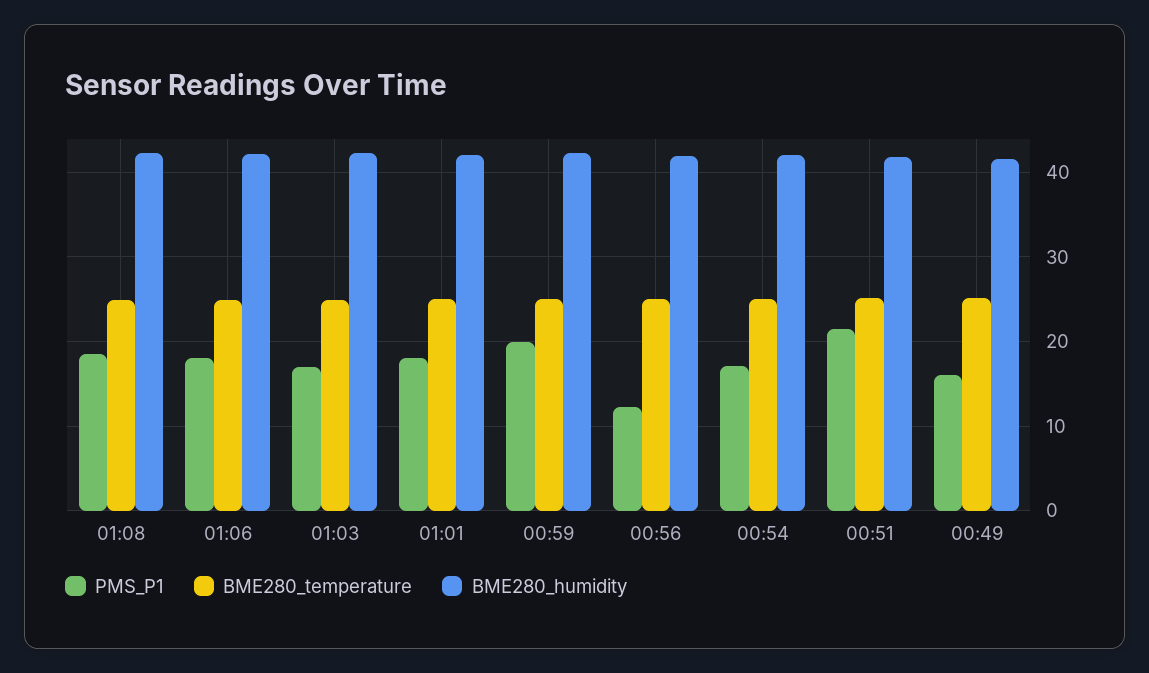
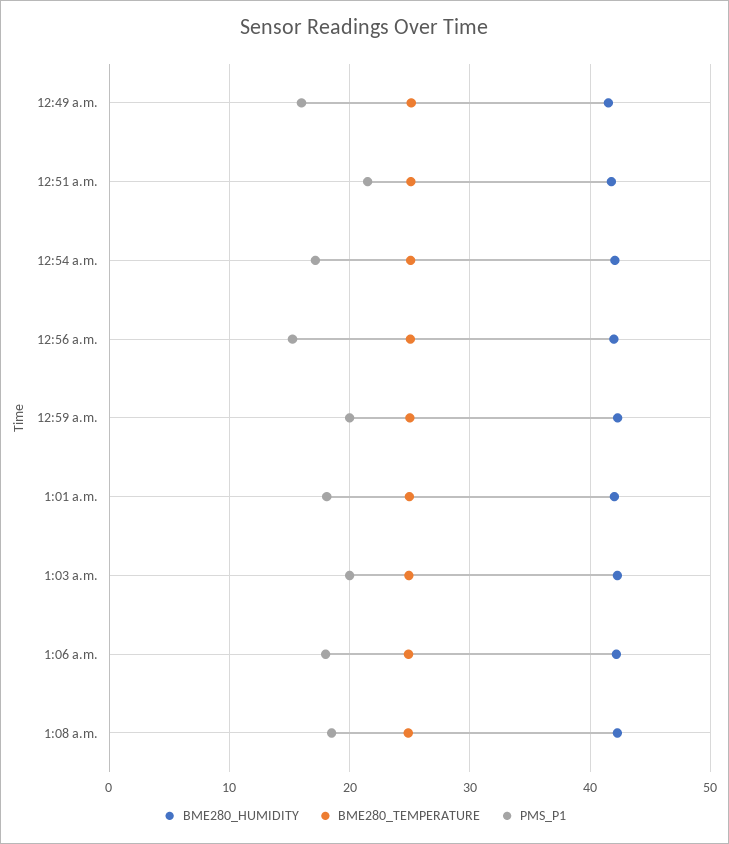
PMS_P1, 01:03: 17 -> 20
PMS_P1, 00:56: 12 -> 15

